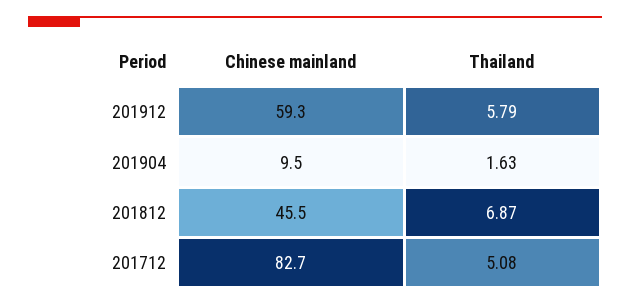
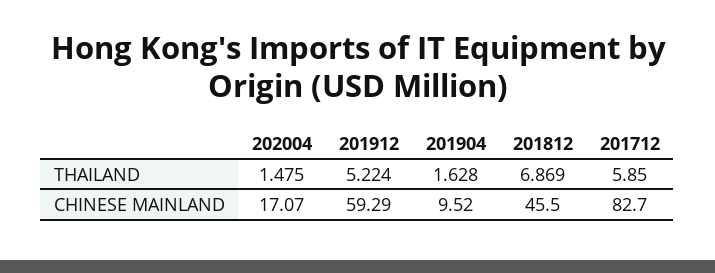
Thailand, 201912: 5.79 -> 5.224
Thailand, 201712: 5.08 -> 5.85
Thailand, 202004: none -> 1.475
Chinese mainland, 202004: none -> 17.07

